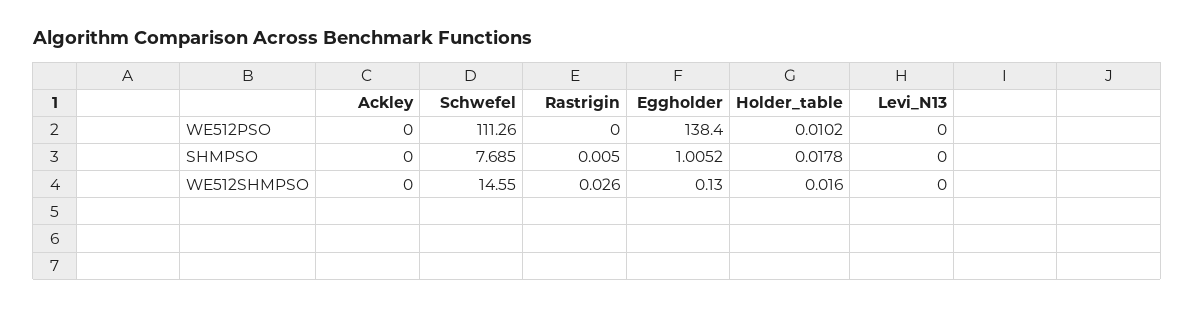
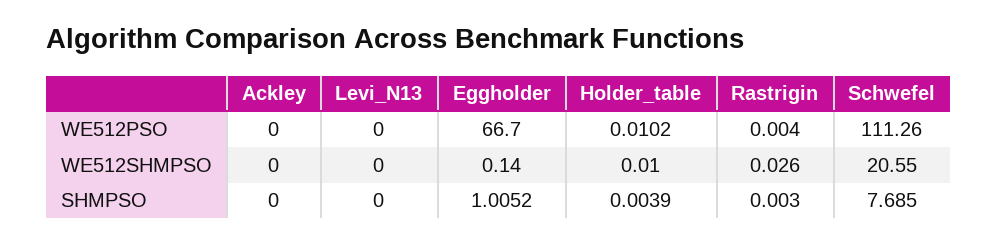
Rastrigin, WE512PSO: 0 -> 0.004
Eggholder, WE512PSO: 138.4 -> 66.7
Rastrigin, SHMPSO: 0.005 -> 0.003
Holder_table, SHMPSO: 0.0178 -> 0.0039
Schwefel, WE512SHMPSO: 14.55 -> 20.55
Eggholder, WE512SHMPSO: 0.13 -> 0.14
Holder_table, WE512SHMPSO: 0.016 -> 0.01

